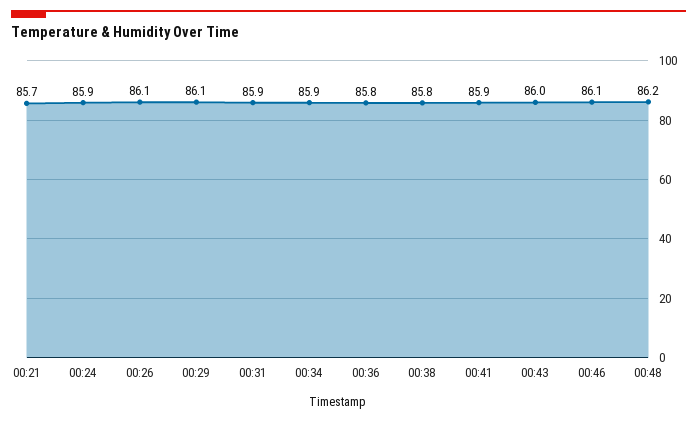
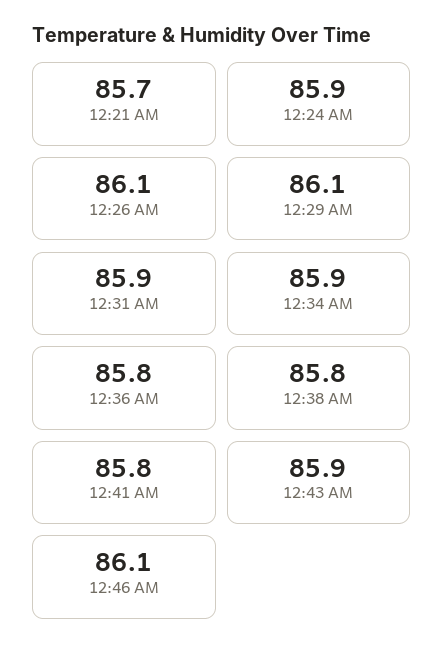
00:41: 85.9 -> 85.8
00:43: 86 -> 85.9
00:48: 86.2 -> none

